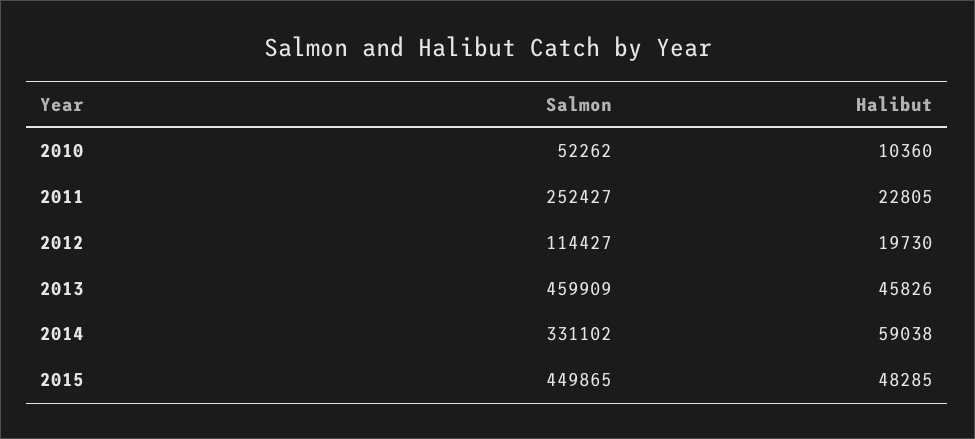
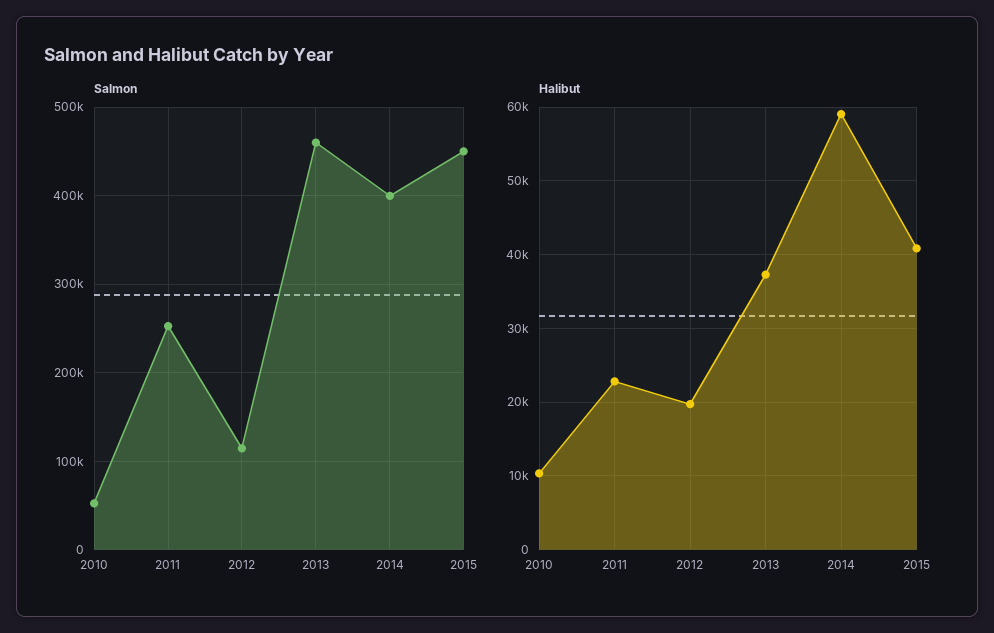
Halibut, 2013: 45826 -> 37000
Salmon, 2014: 331102 -> 400000
Halibut, 2015: 48285 -> 41000

